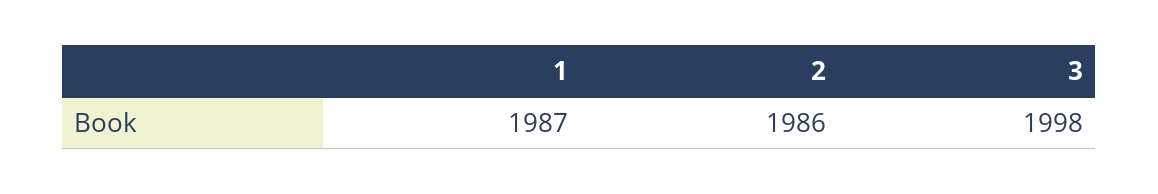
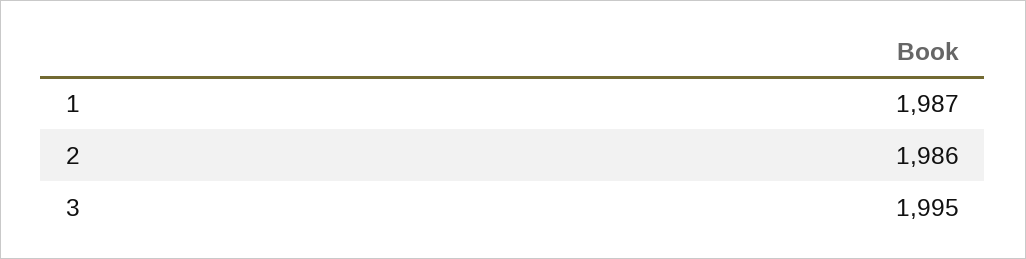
3: 1998 -> 1995

